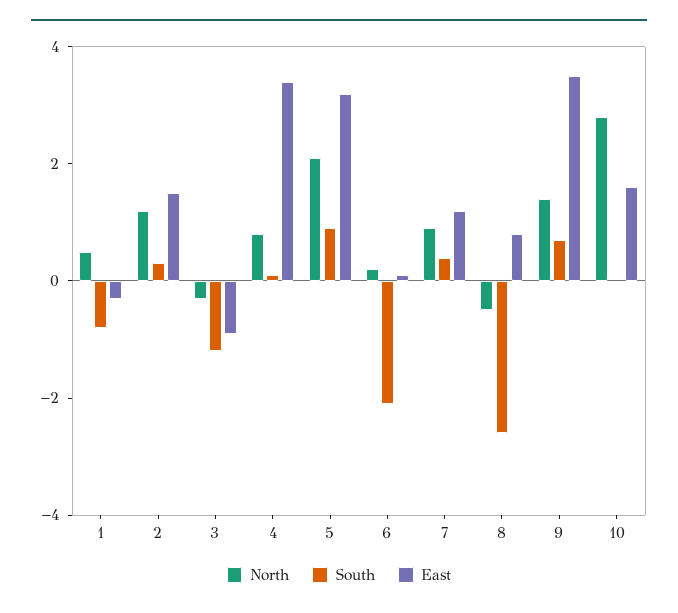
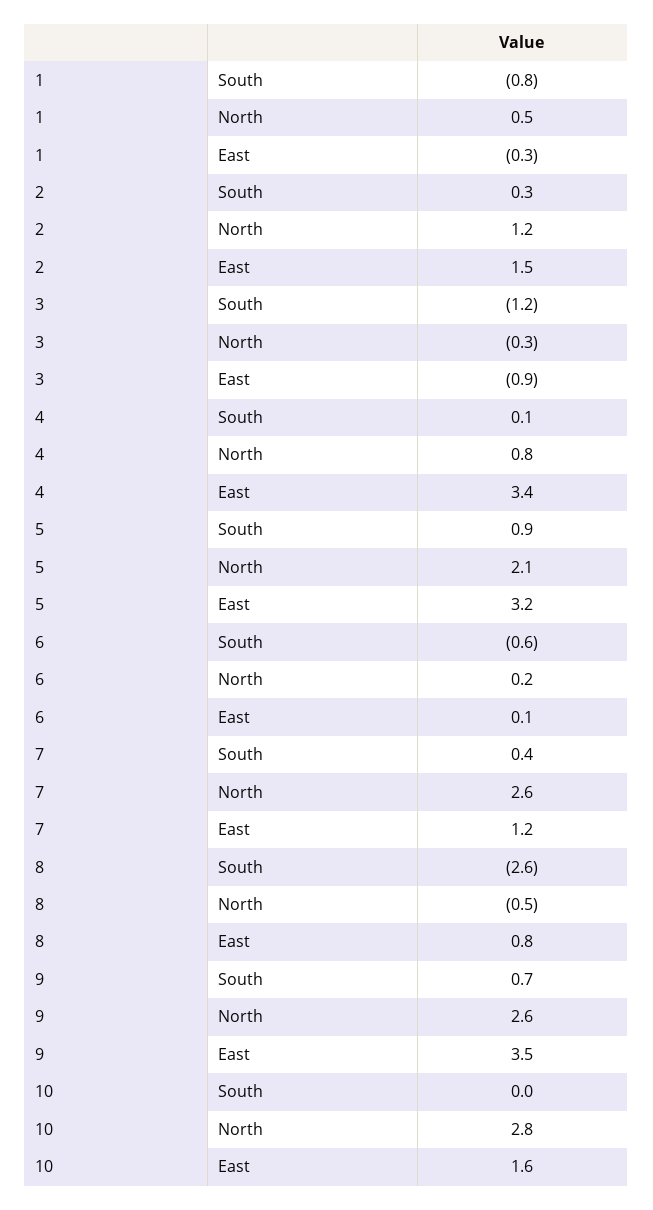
South, 6: -2 -> -0.6
North, 7: 1 -> 2.6
North, 9: 1.5 -> 2.6

